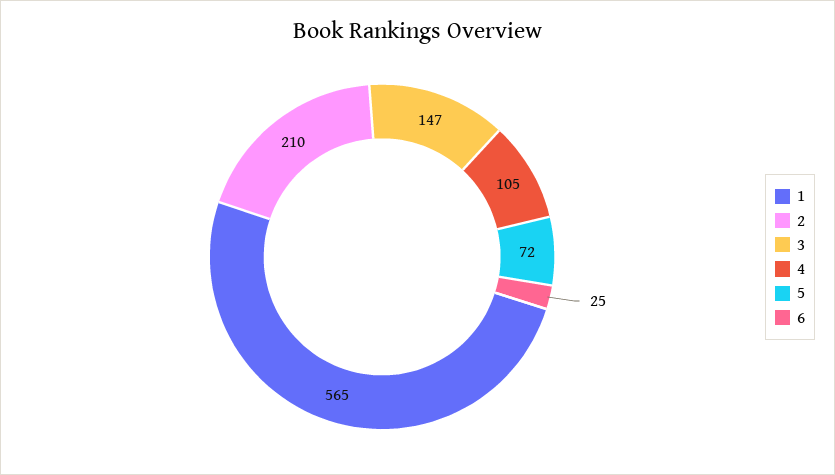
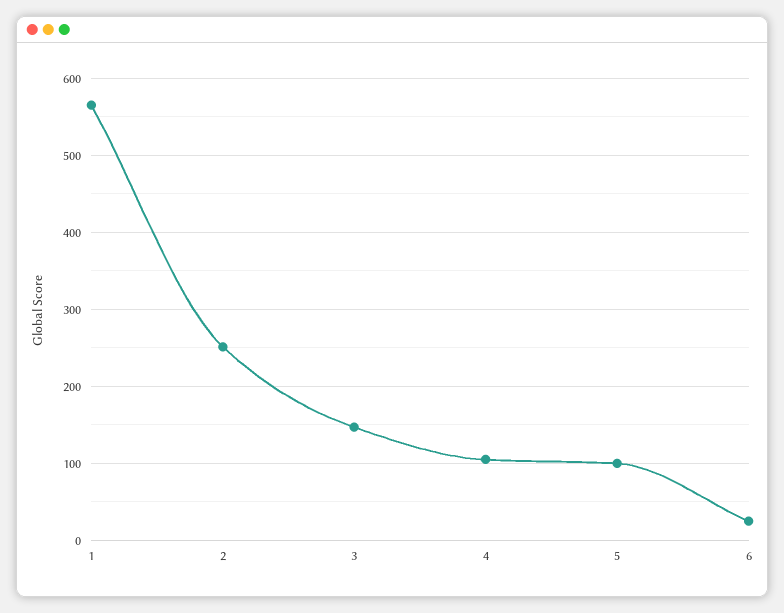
2: 210 -> 250
5: 72 -> 100

